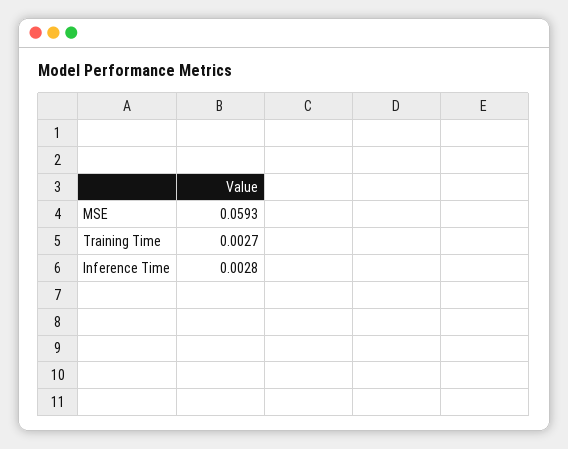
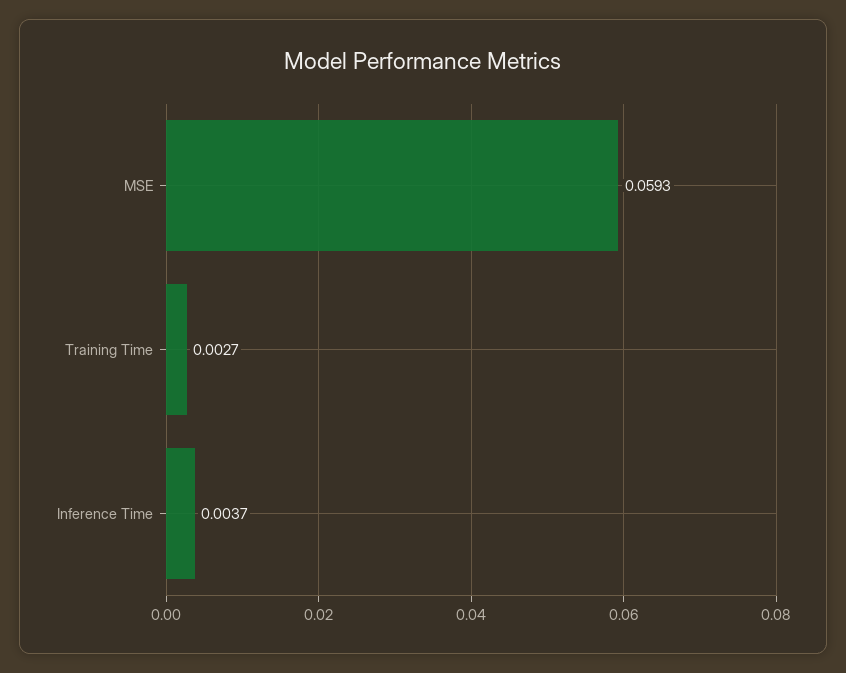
Inference Time: 0.0028 -> 0.0037

